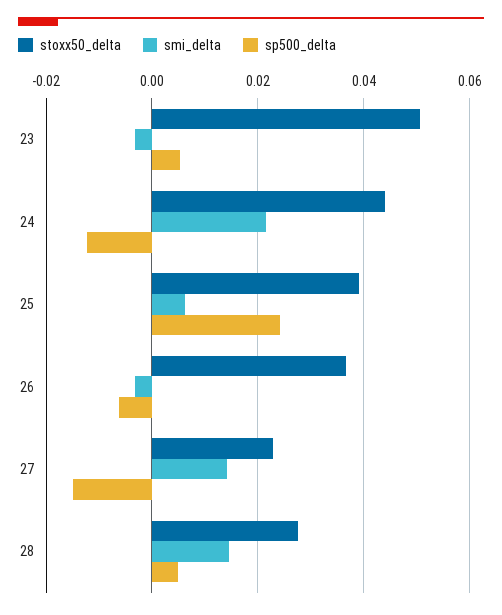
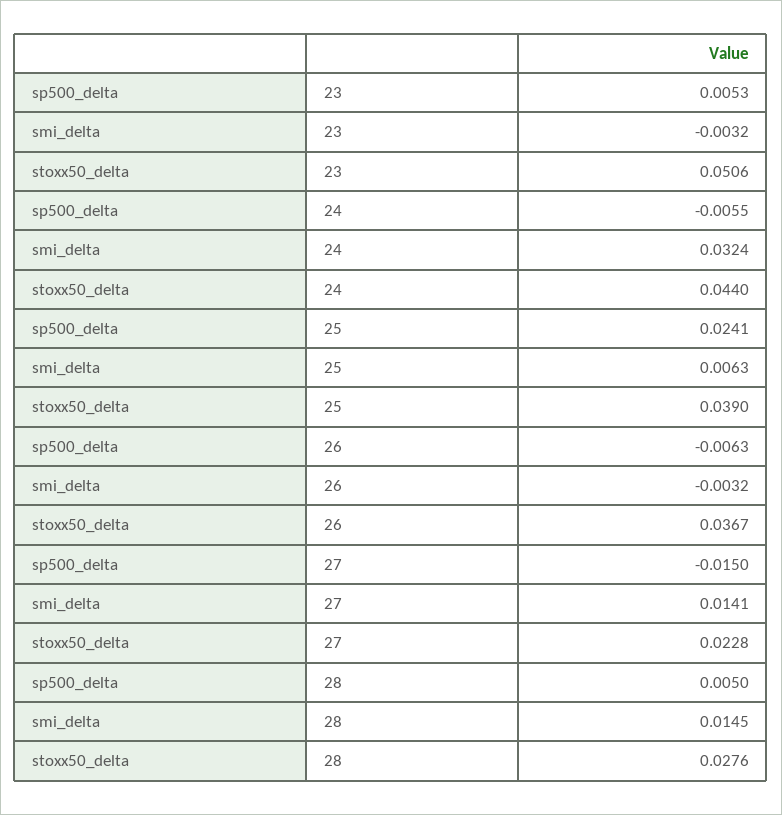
smi_delta, 24: 0.022 -> 0.0324
sp500_delta, 24: -0.012 -> -0.0055

